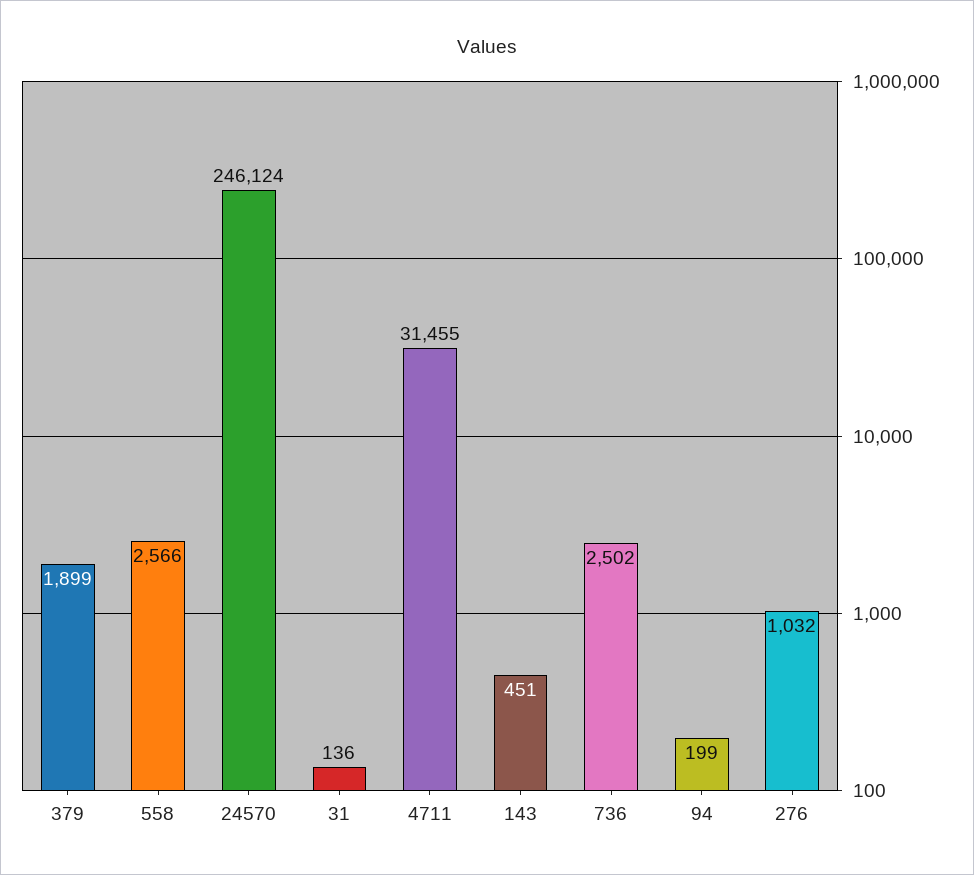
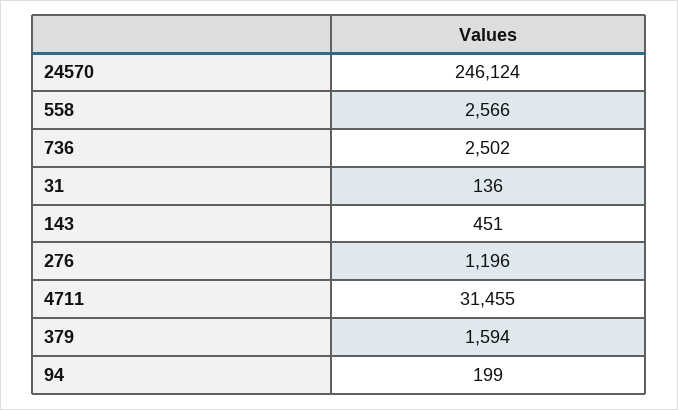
379: 1899 -> 1594
276: 1032 -> 1196

